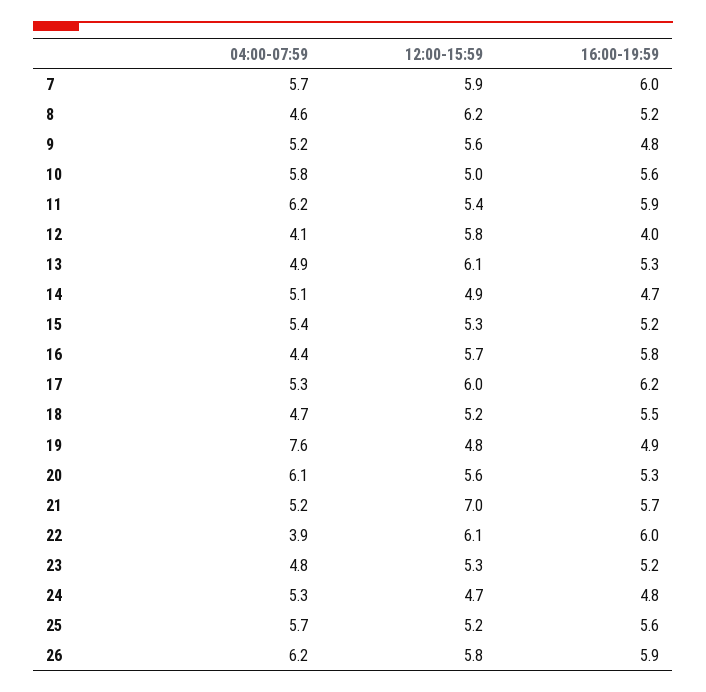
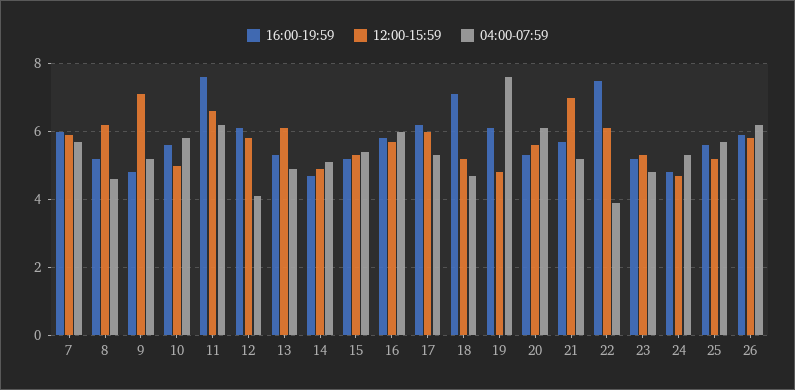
12:00-15:59, 9: 5.6 -> 7
12:00-15:59, 11: 5.4 -> 6.5
16:00-19:59, 11: 5.9 -> 7.5
16:00-19:59, 12: 4 -> 6
04:00-07:59, 16: 4.4 -> 6
16:00-19:59, 18: 5.5 -> 7
16:00-19:59, 19: 4.9 -> 6
16:00-19:59, 22: 6 -> 7.5

